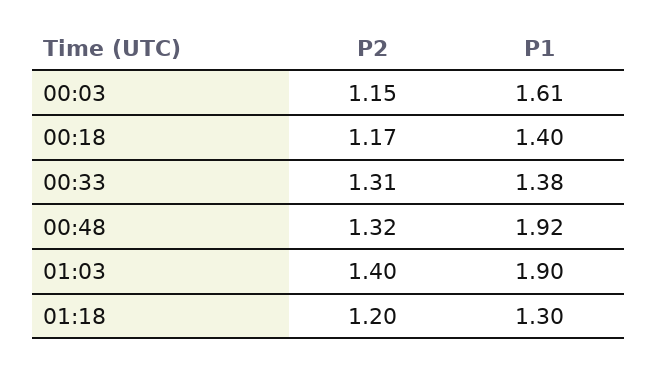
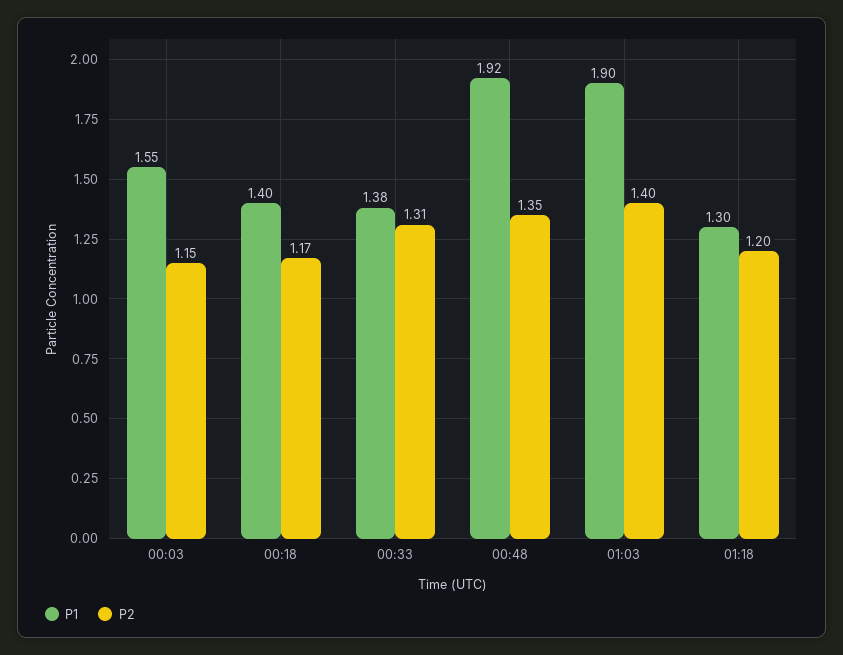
P1, 00:03: 1.61 -> 1.55
P2, 00:48: 1.32 -> 1.35

